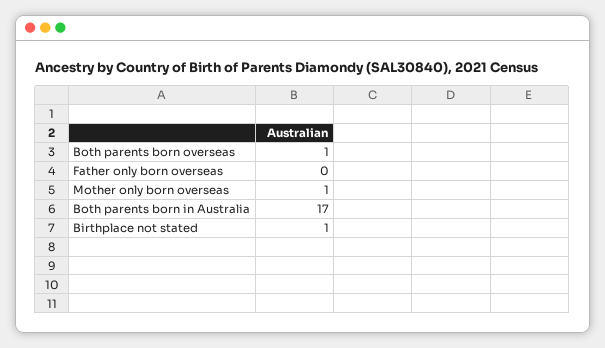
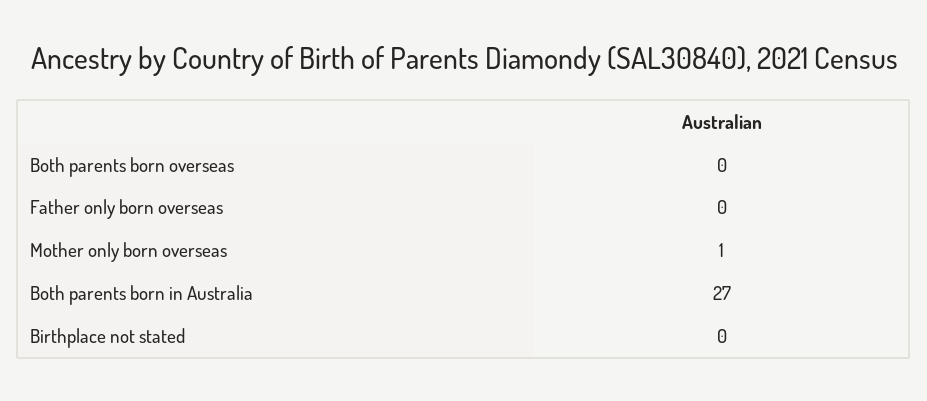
Both parents born overseas: 1 -> 0
Both parents born in Australia: 17 -> 27
Birthplace not stated: 1 -> 0

